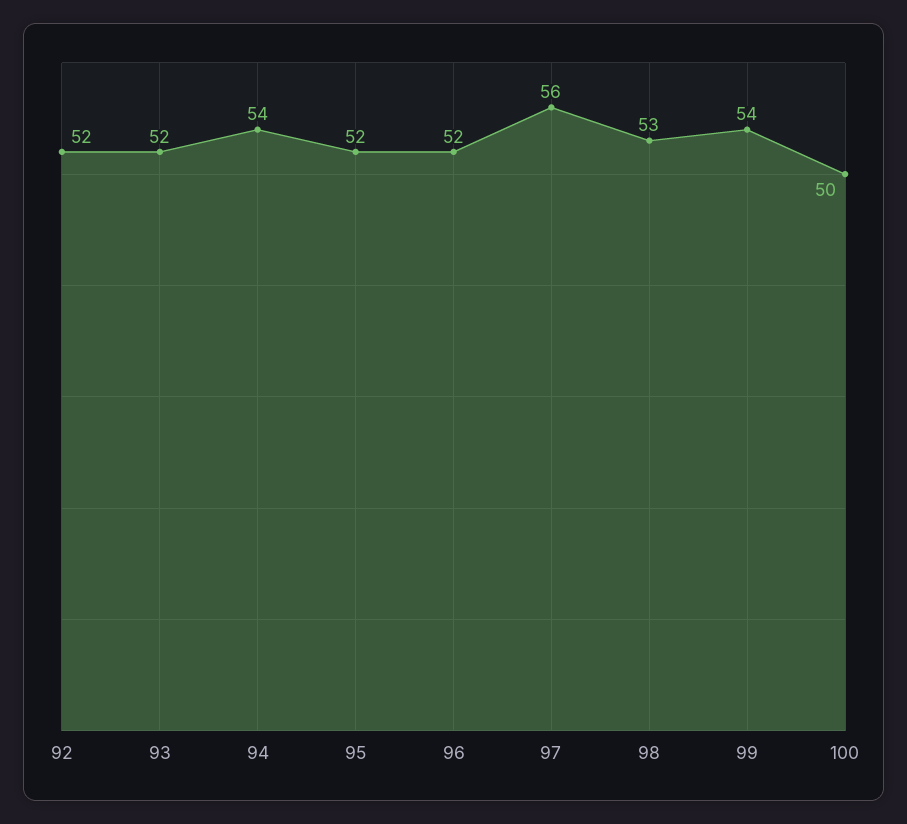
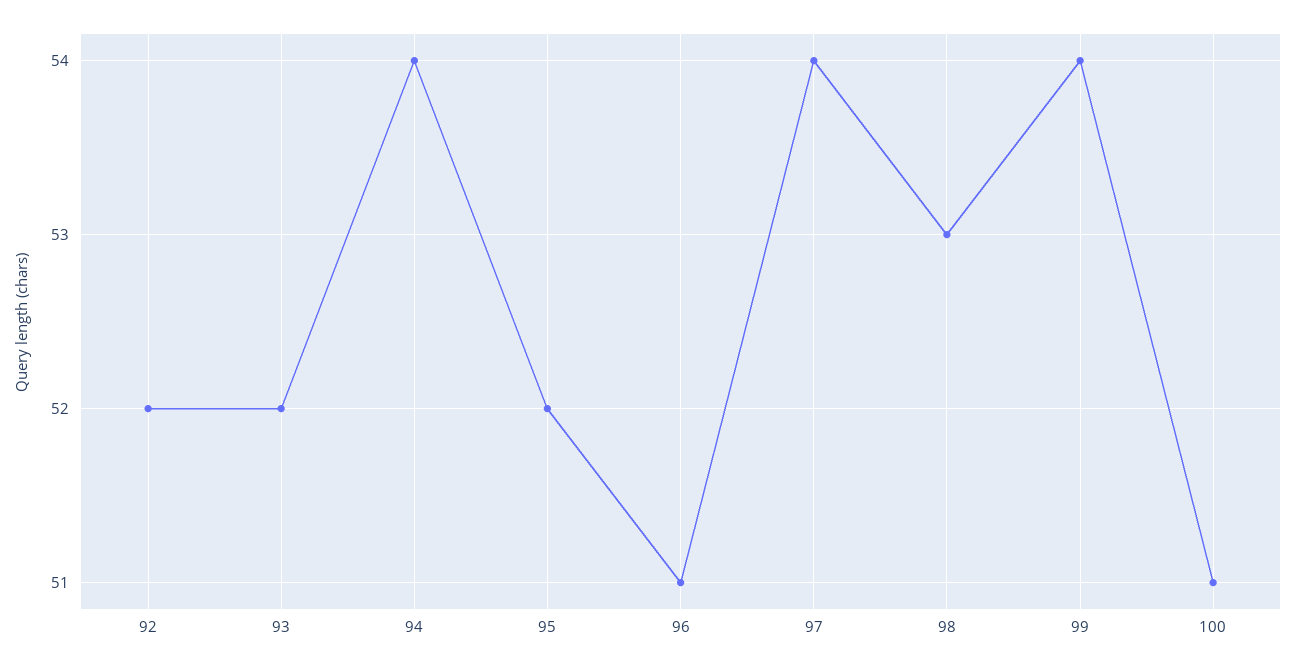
96: 52 -> 51
97: 56 -> 54
100: 50 -> 51

